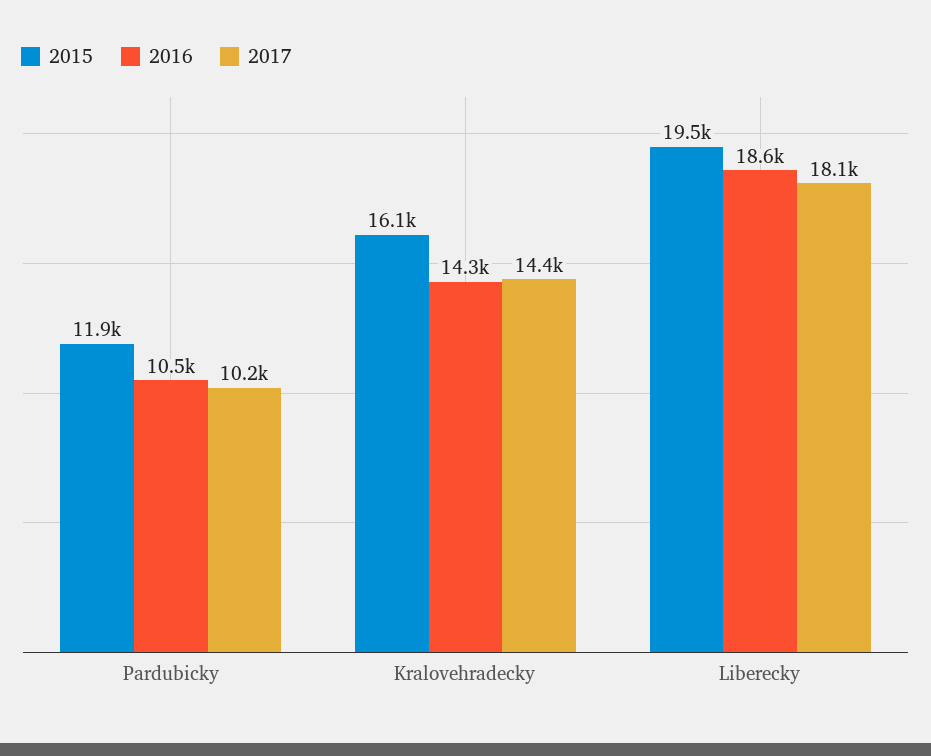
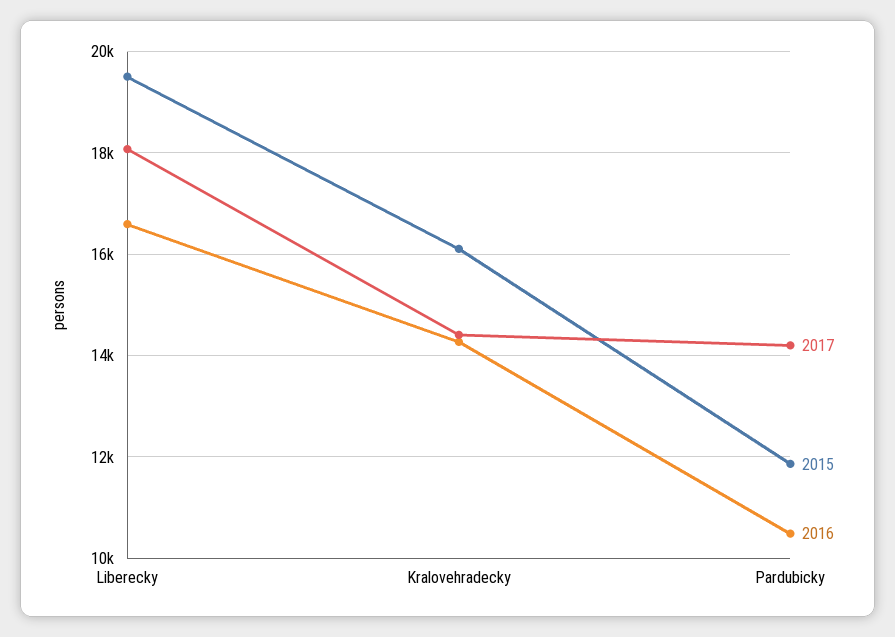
2017, Pardubicky: 10200 -> 14200
2016, Liberecky: 18600 -> 16600

